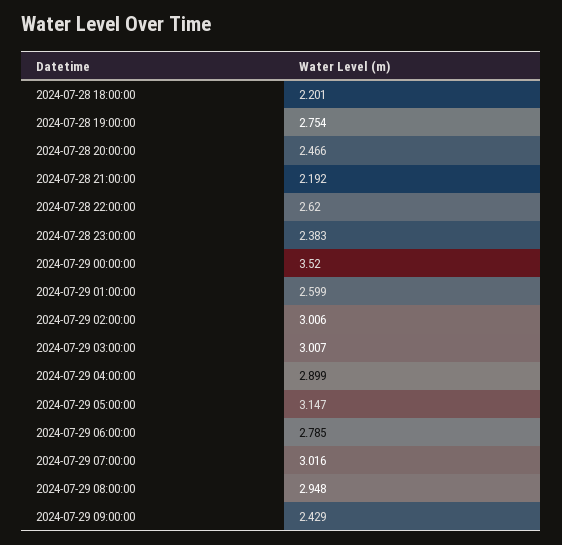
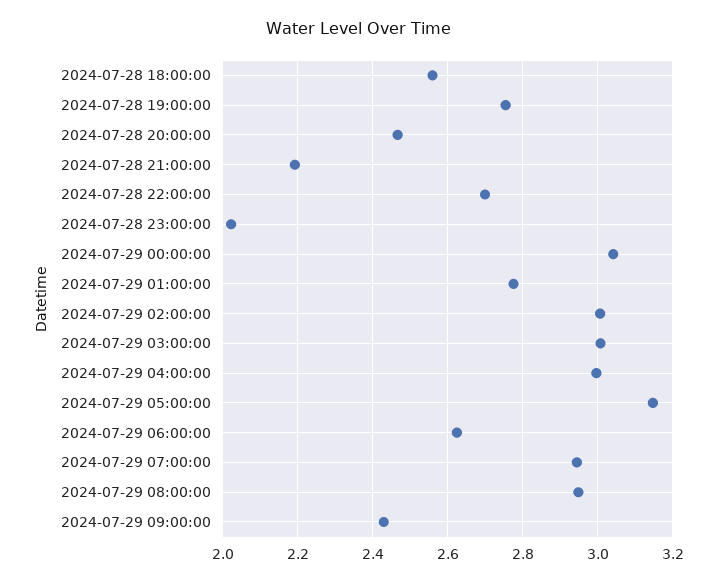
2024-07-28 18:00:00: 2.201 -> 2.56
2024-07-28 22:00:00: 2.62 -> 2.7
2024-07-28 23:00:00: 2.383 -> 2.02
2024-07-29 00:00:00: 3.52 -> 3.04
2024-07-29 01:00:00: 2.599 -> 2.78
2024-07-29 04:00:00: 2.899 -> 3
2024-07-29 06:00:00: 2.785 -> 2.62
2024-07-29 07:00:00: 3.016 -> 2.94

